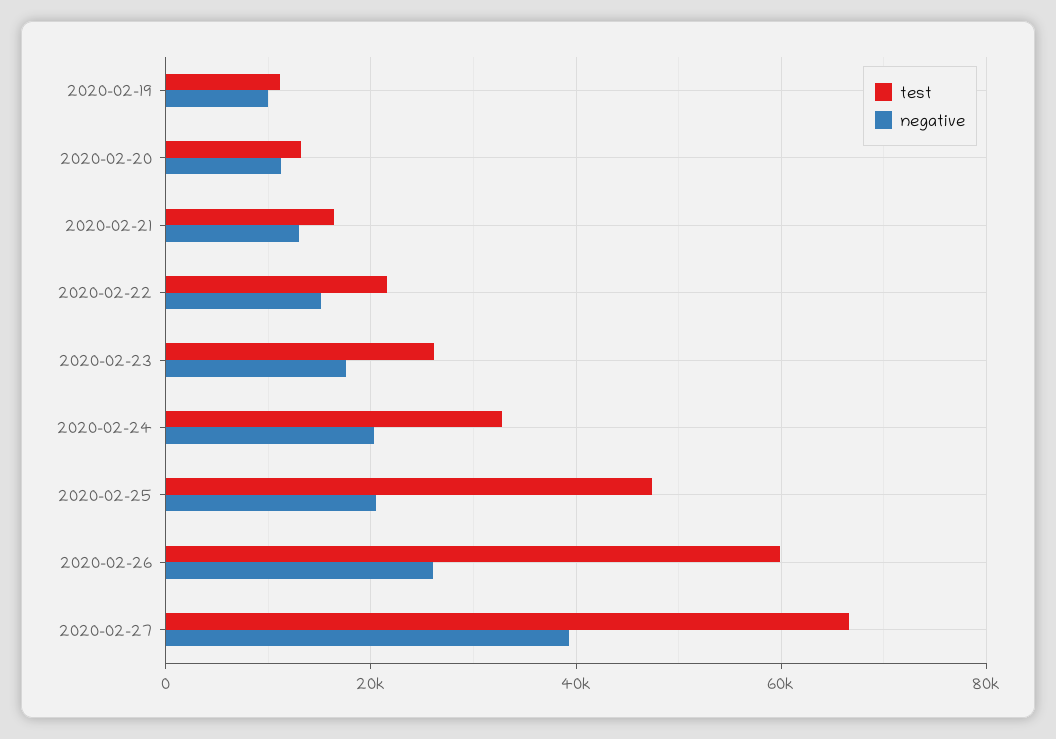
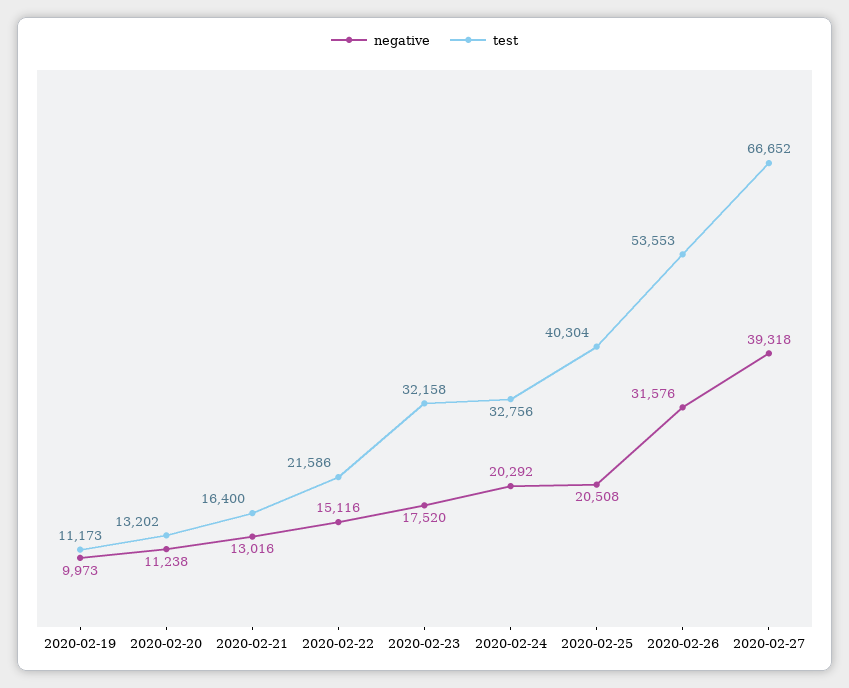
test, 2020-02-23: 26000 -> 32158
test, 2020-02-25: 48000 -> 40304
test, 2020-02-26: 60000 -> 53553
negative, 2020-02-26: 26000 -> 31576

